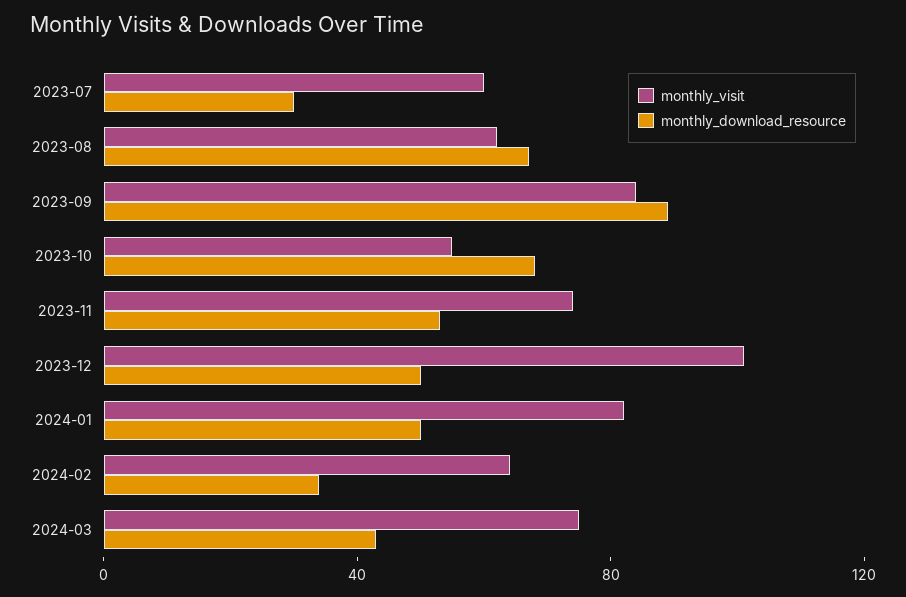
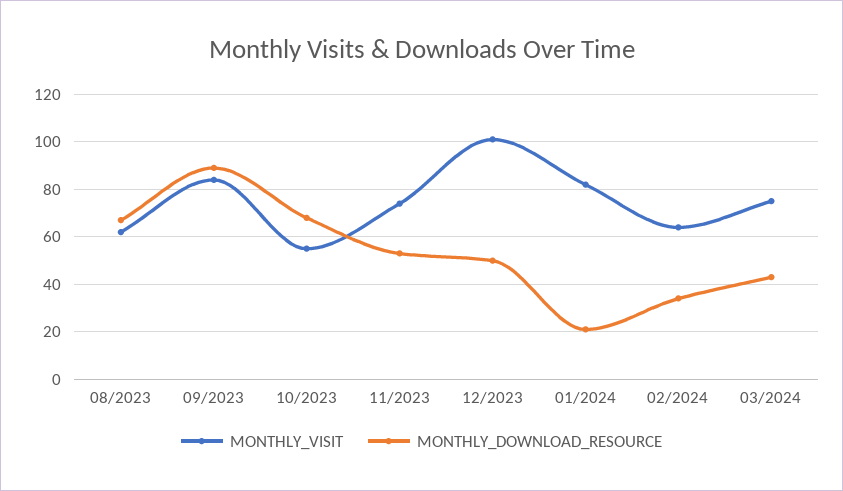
monthly_visit, 2023-07: 60 -> none
monthly_download_resource, 2023-07: 30 -> none
monthly_download_resource, 2024-01: 50 -> 20

